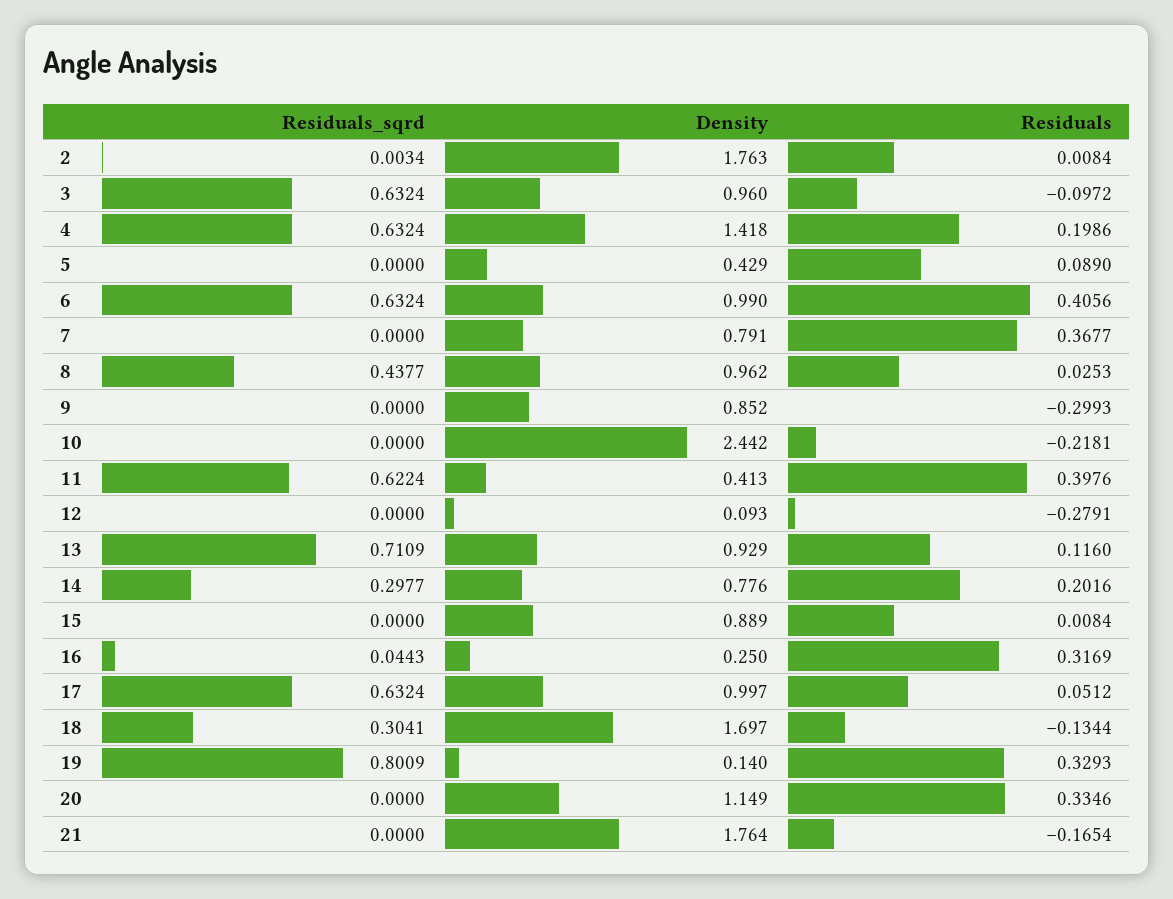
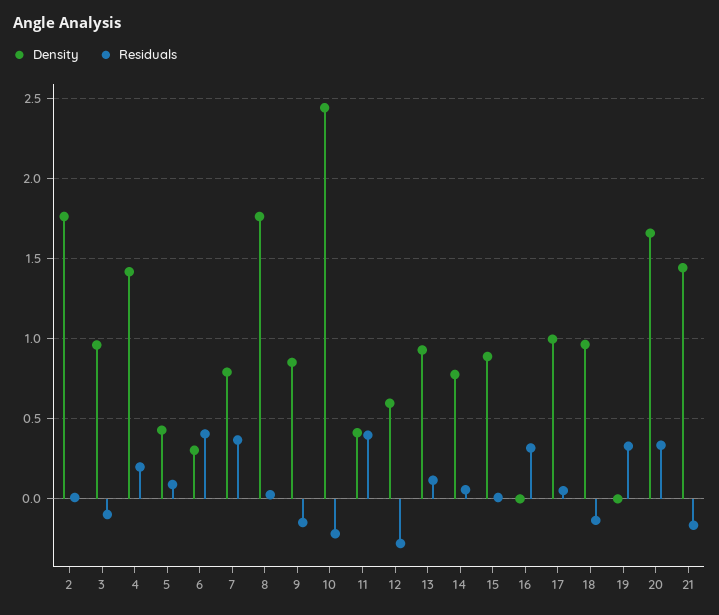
Residuals_sqrd, 2: 0.0034 -> none
Residuals_sqrd, 3: 0.6324 -> none
Residuals_sqrd, 4: 0.6324 -> none
Residuals_sqrd, 5: 0 -> none
Residuals_sqrd, 6: 0.6324 -> none
Density, 6: 0.99 -> 0.3
Residuals_sqrd, 7: 0 -> none
Residuals_sqrd, 8: 0.4377 -> none
Density, 8: 0.962 -> 1.75
Residuals_sqrd, 9: 0 -> none
Residuals, 9: -0.2993 -> -0.15
Residuals_sqrd, 10: 0 -> none
Residuals_sqrd, 11: 0.6224 -> none
Residuals_sqrd, 12: 0 -> none
Density, 12: 0.093 -> 0.6
Residuals_sqrd, 13: 0.7109 -> none
Residuals_sqrd, 14: 0.2977 -> none
Residuals, 14: 0.2016 -> 0.05
Residuals_sqrd, 15: 0 -> none
Residuals_sqrd, 16: 0.0443 -> none
Density, 16: 0.25 -> 0
Residuals_sqrd, 17: 0.6324 -> none
Residuals_sqrd, 18: 0.3041 -> none
Density, 18: 1.697 -> 0.95
Residuals_sqrd, 19: 0.8009 -> none
Density, 19: 0.14 -> 0
Residuals_sqrd, 20: 0 -> none
Density, 20: 1.149 -> 1.65
Residuals_sqrd, 21: 0 -> none
Density, 21: 1.764 -> 1.45

